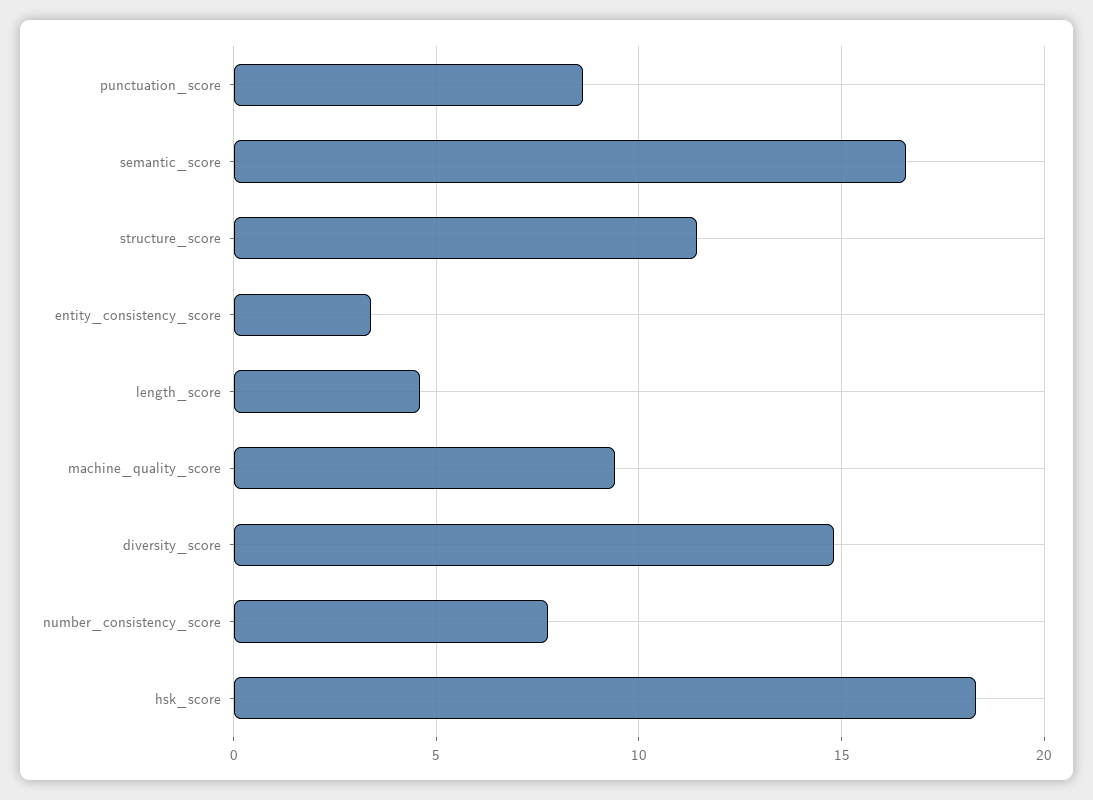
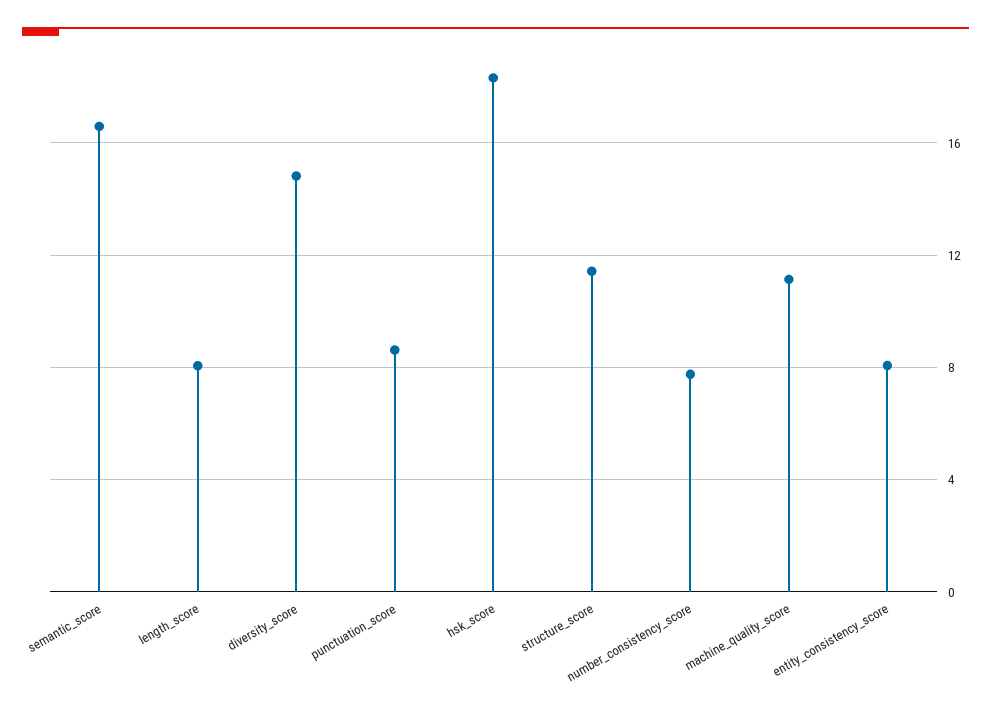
entity_consistency_score: 3.5 -> 8
length_score: 4.5 -> 8
machine_quality_score: 9.5 -> 11

